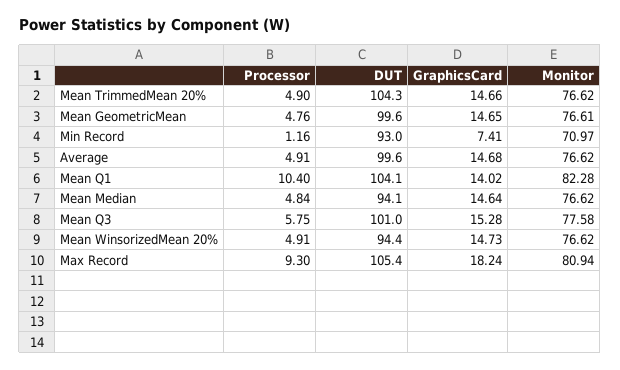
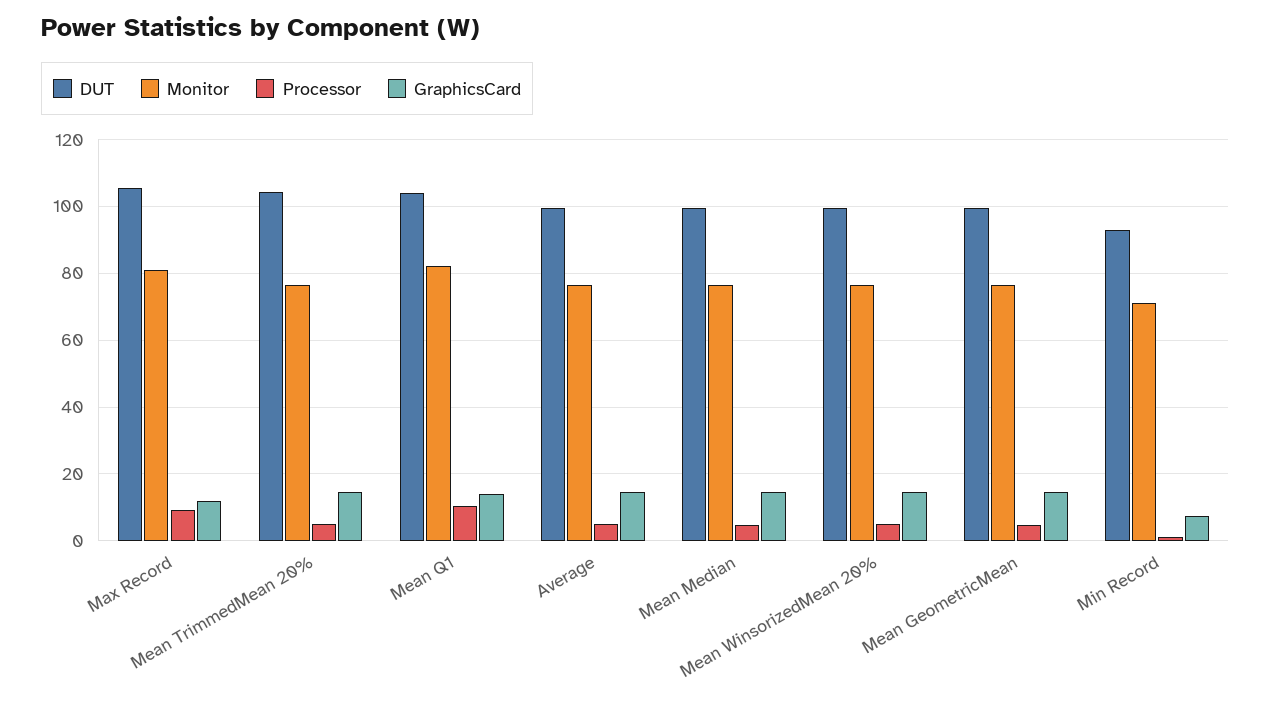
DUT, Mean Median: 94.1 -> 100
Processor, Mean Q3: 5.75 -> none
DUT, Mean Q3: 101 -> none
GraphicsCard, Mean Q3: 15.28 -> none
Monitor, Mean Q3: 77.58 -> none
DUT, Mean WinsorizedMean 20%: 94.4 -> 100
GraphicsCard, Max Record: 18.24 -> 12

